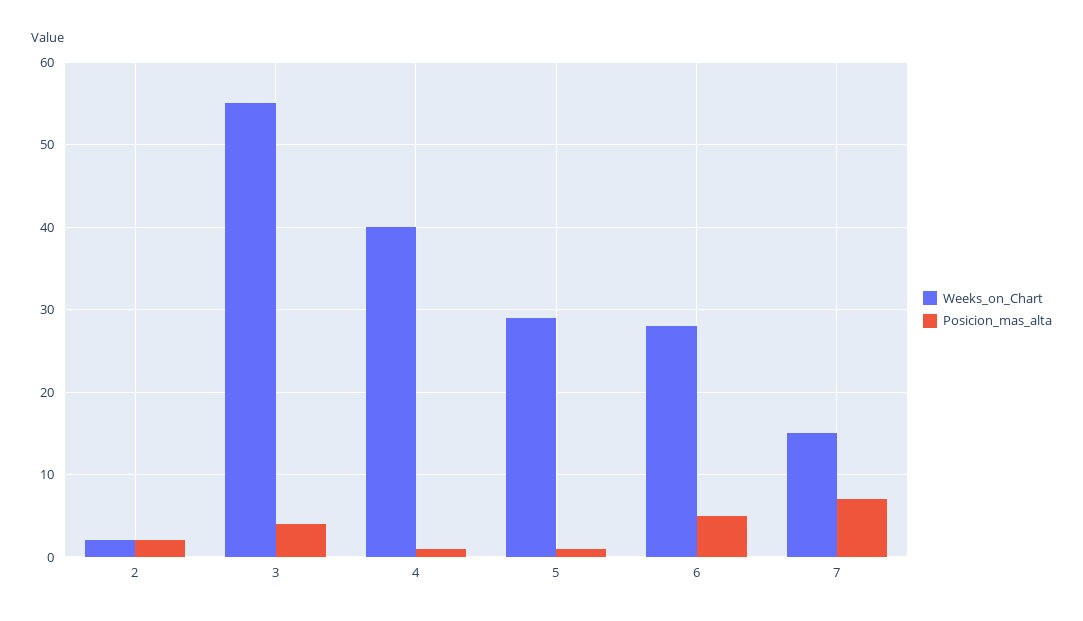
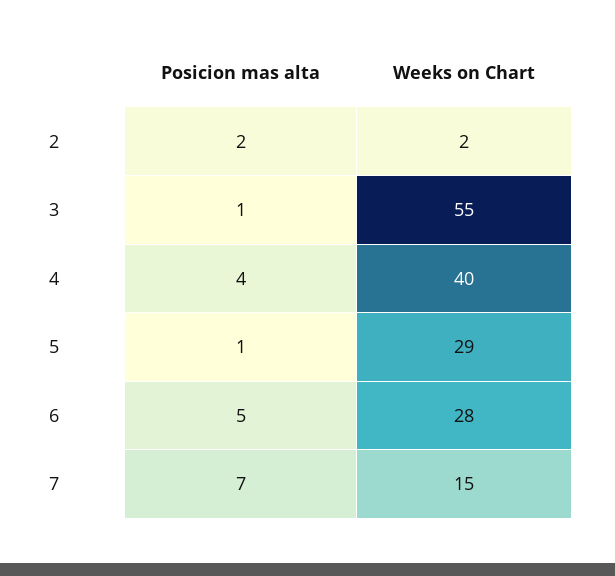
Posicion_mas_alta, 3: 4 -> 1
Posicion_mas_alta, 4: 1 -> 4

